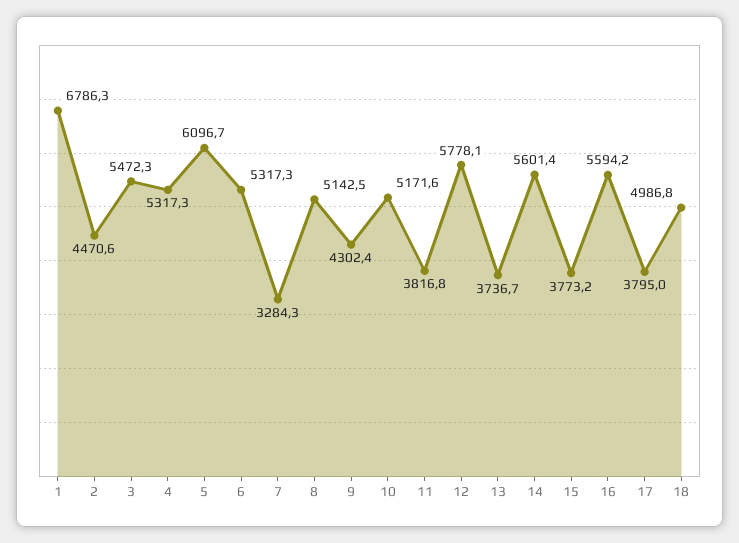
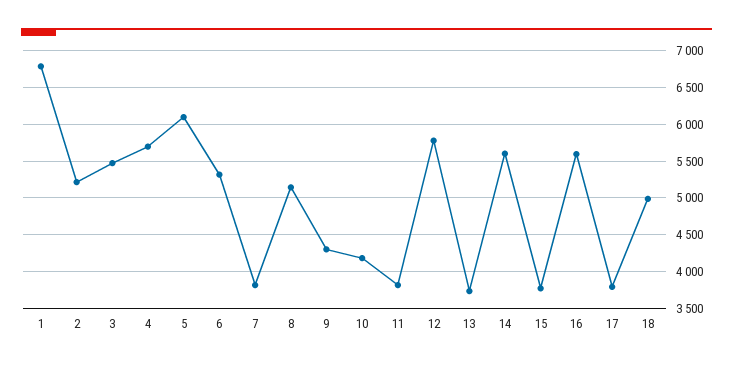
2: 4470.6 -> 5200
4: 5317.3 -> 5700
7: 3284.3 -> 3800
10: 5171.6 -> 4200

